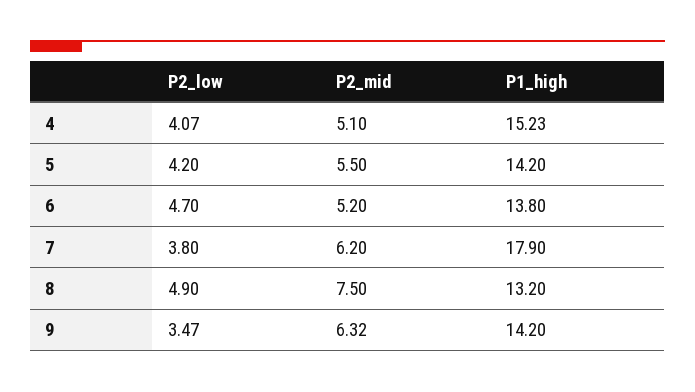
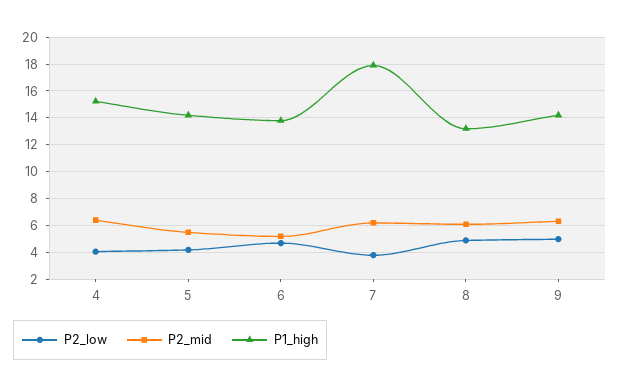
P2_mid, 4: 5.1 -> 6.5
P2_mid, 8: 7.5 -> 6
P2_low, 9: 3.47 -> 5

